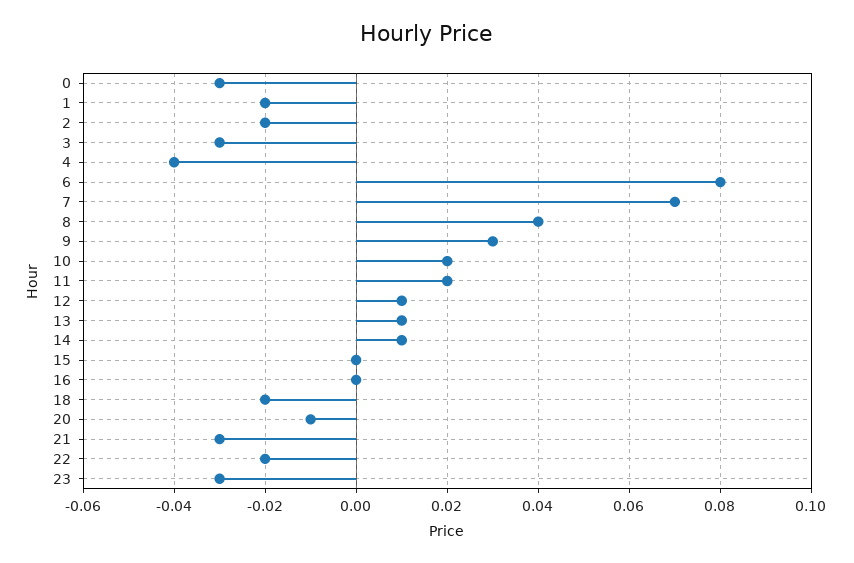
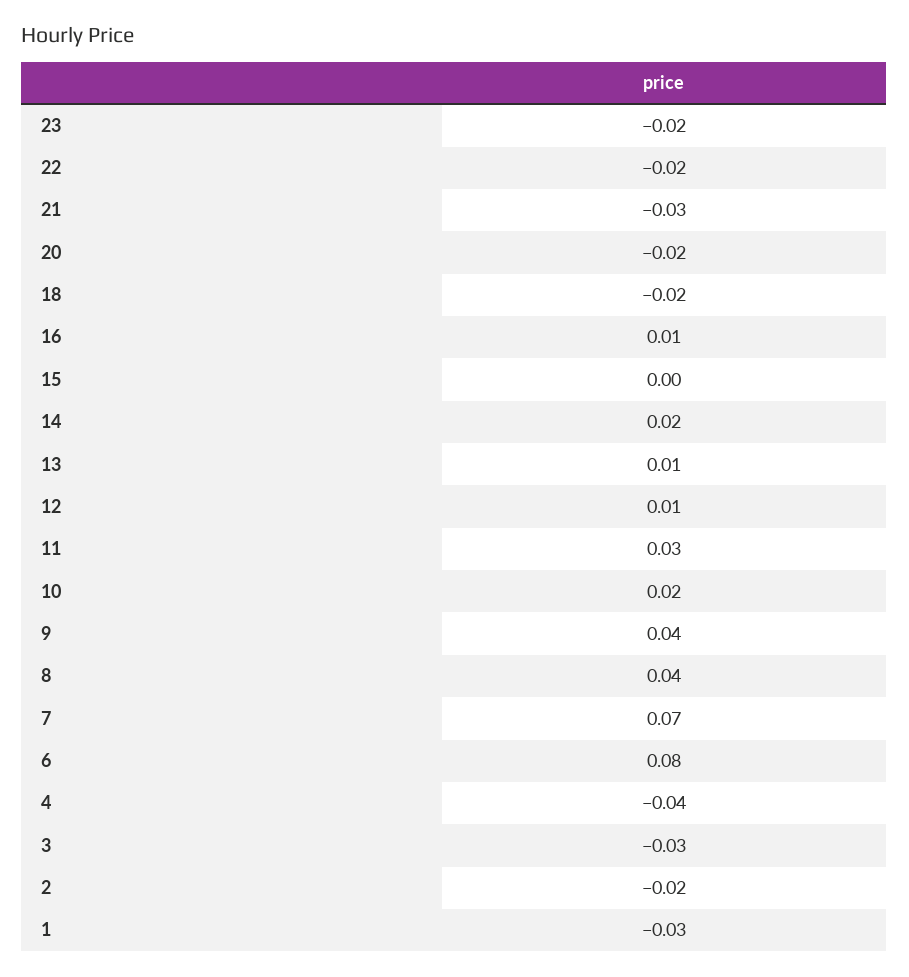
0: -0.03 -> none
1: -0.02 -> -0.03
9: 0.03 -> 0.04
11: 0.02 -> 0.03
14: 0.01 -> 0.02
16: 0 -> 0.01
20: -0.01 -> -0.02
23: -0.03 -> -0.02

